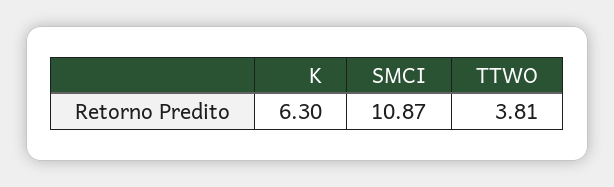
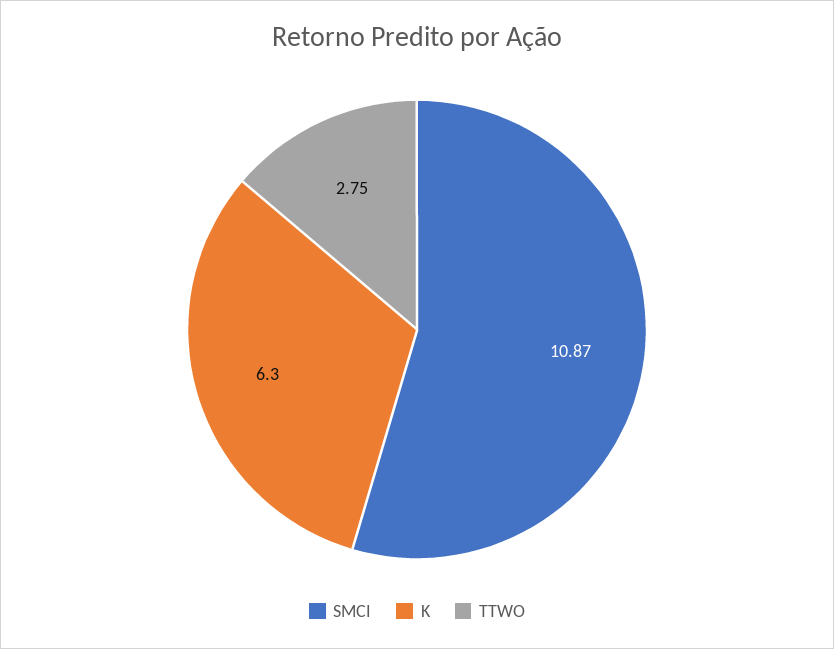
TTWO: 3.81 -> 2.75

